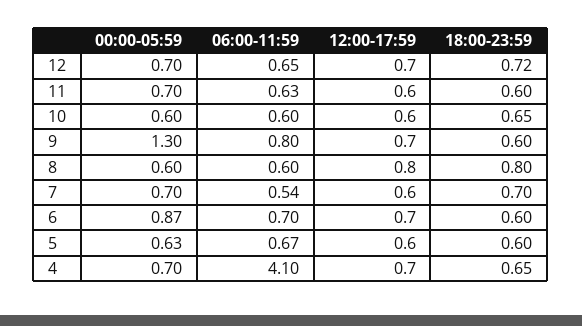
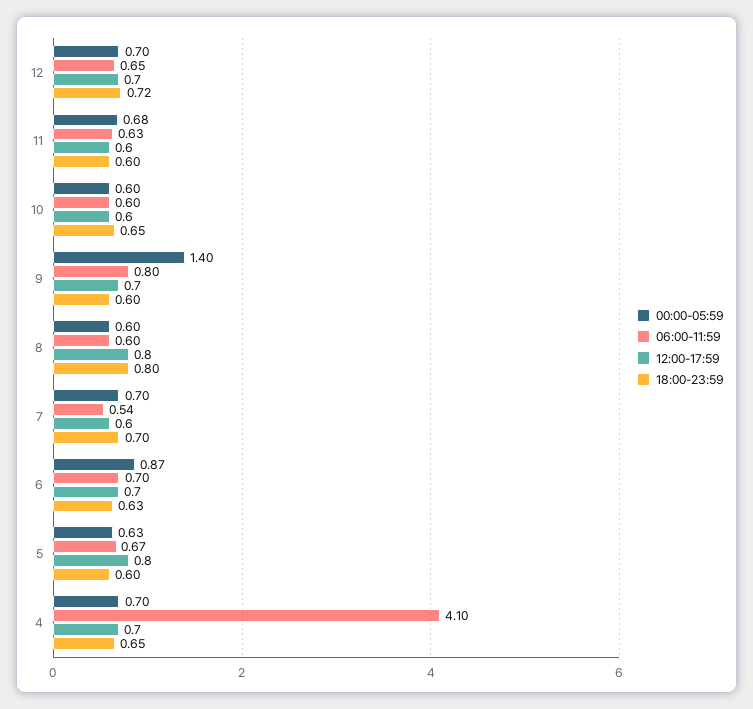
00:00-05:59, 11: 0.7 -> 0.68
00:00-05:59, 9: 1.3 -> 1.4
18:00-23:59, 6: 0.6 -> 0.63
12:00-17:59, 5: 0.6 -> 0.8

